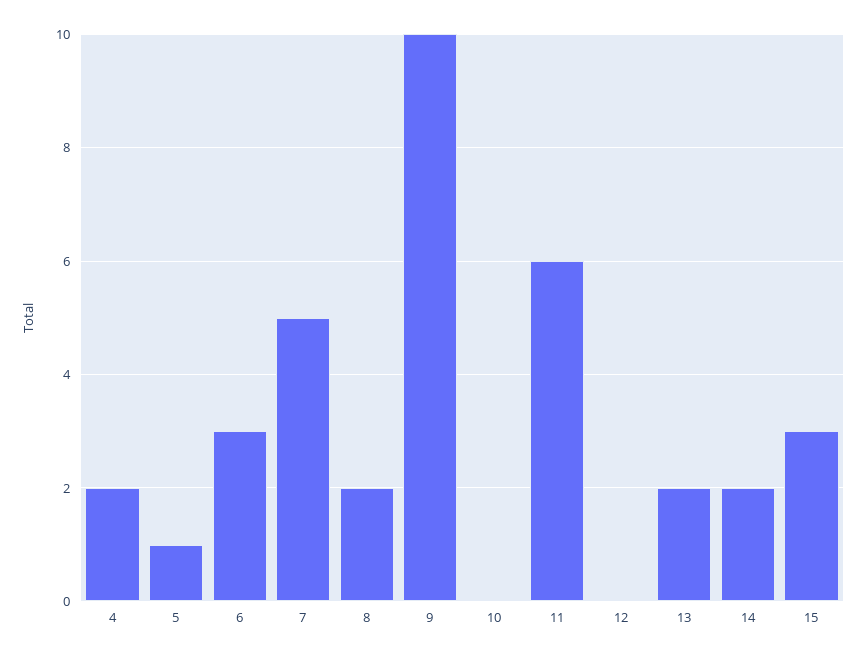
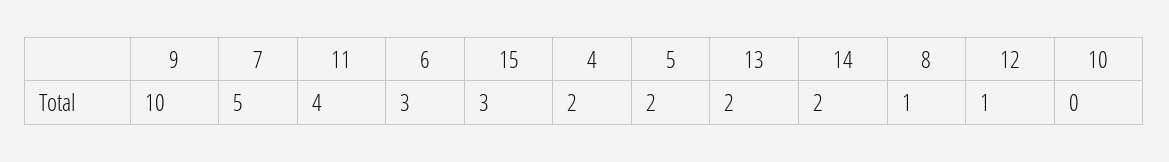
5: 1 -> 2
8: 2 -> 1
11: 6 -> 4
12: 0 -> 1

